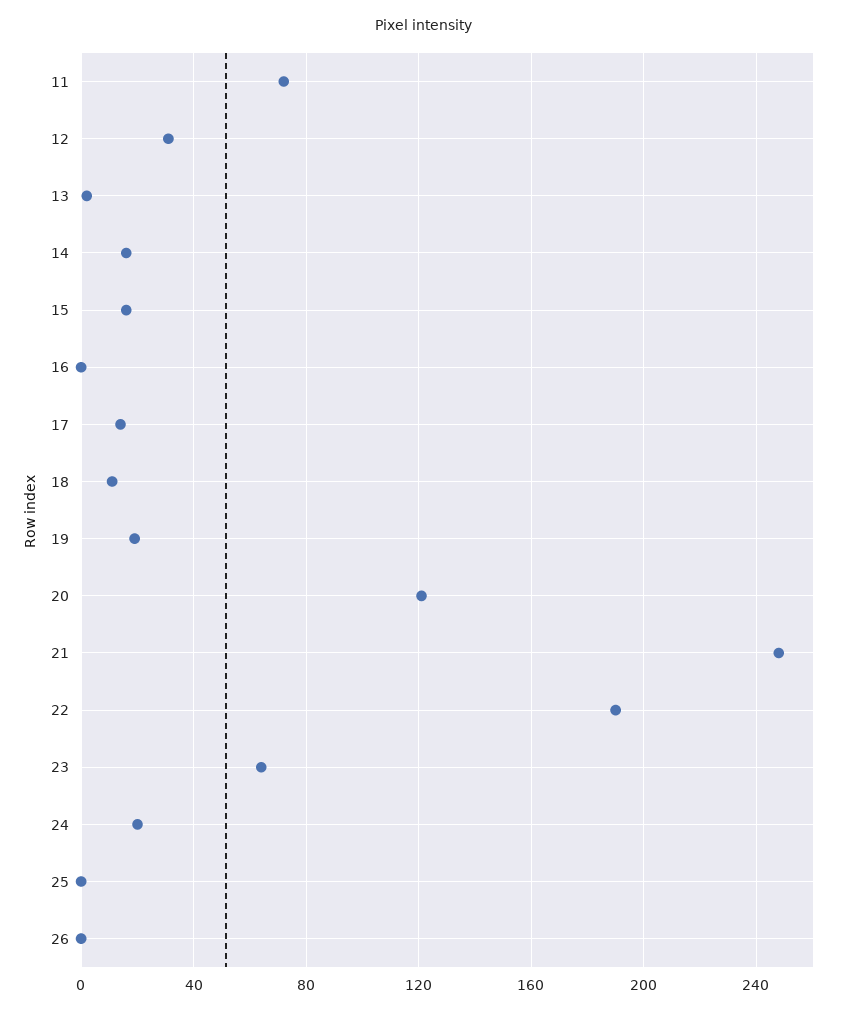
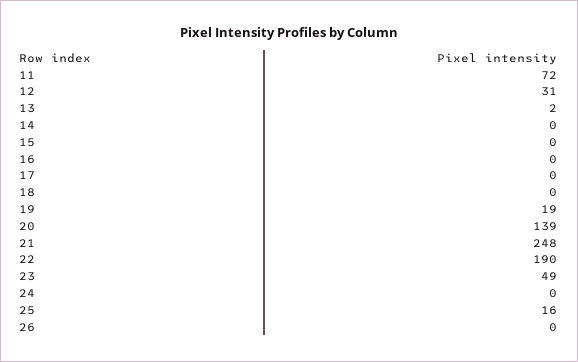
14: 15 -> 0
15: 15 -> 0
17: 15 -> 0
18: 10 -> 0
20: 120 -> 139
23: 65 -> 49
24: 20 -> 0
25: 0 -> 16

